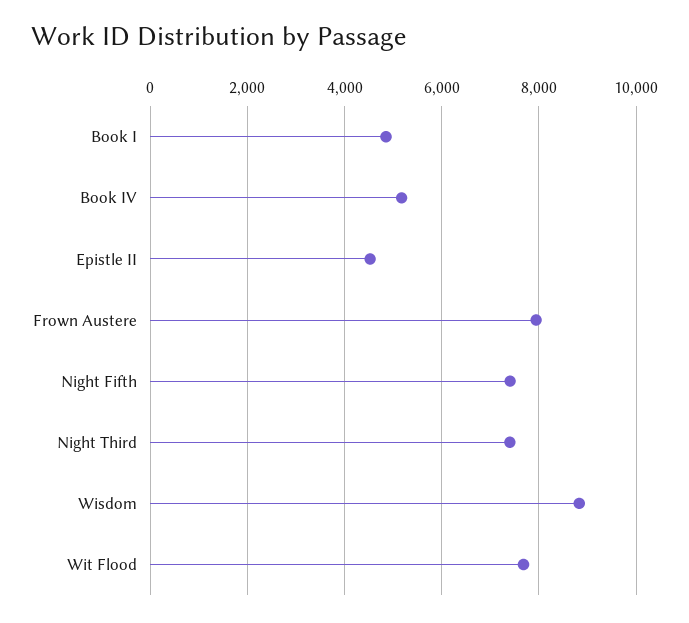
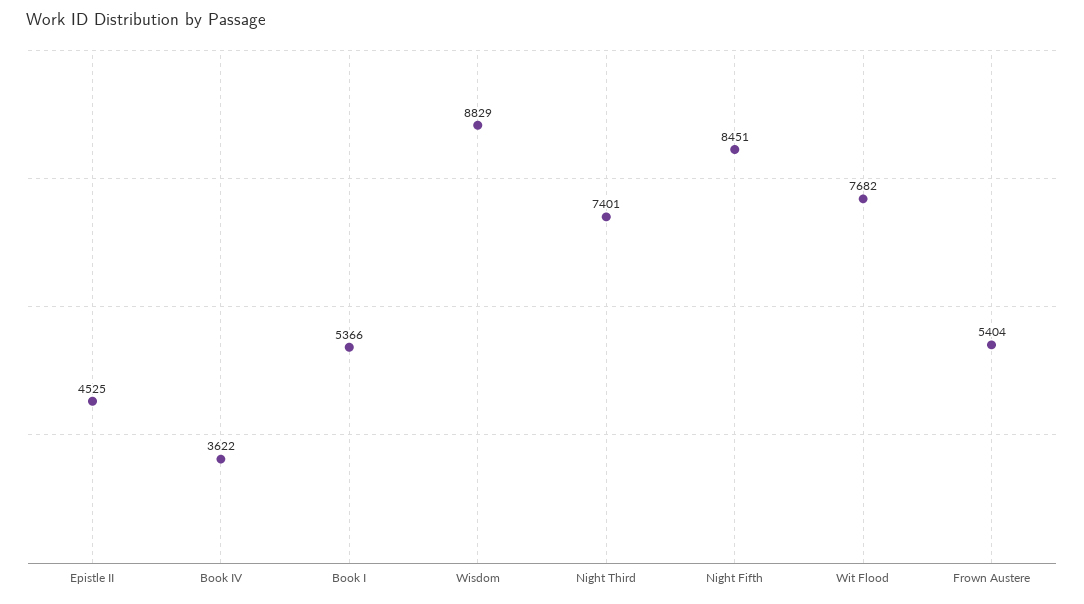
Book I: 4800 -> 5366
Book IV: 5200 -> 3622
Frown Austere: 8000 -> 5404
Night Fifth: 7400 -> 8451

